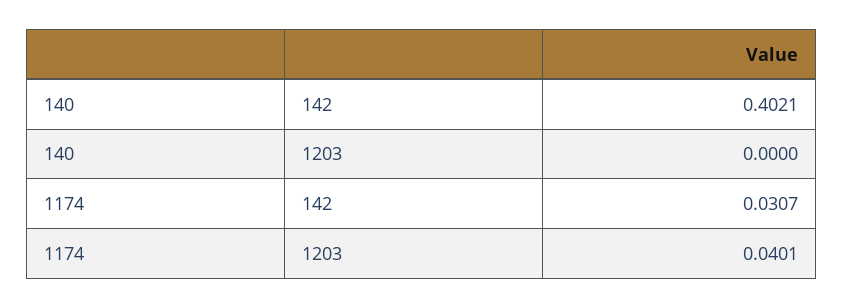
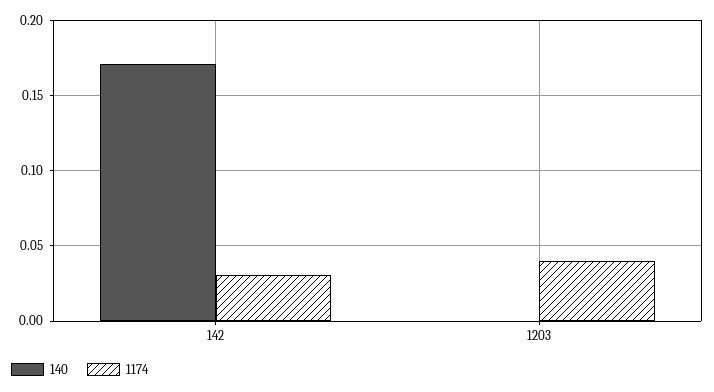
140, 142: 0.4021 -> 0.17

